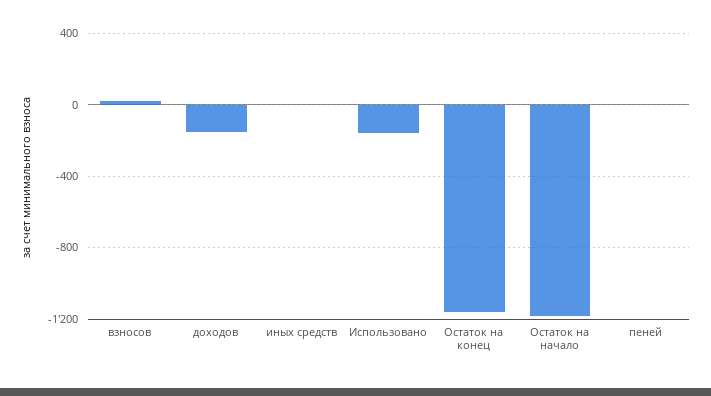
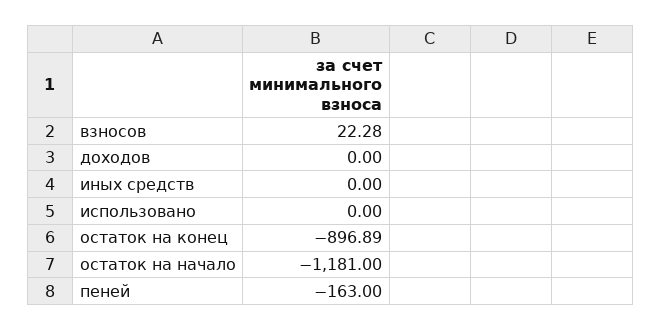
доходов: -150 -> 0
Использовано: -150 -> 0
Остаток на конец: -1150 -> -896.89
пеней: 0 -> -163

